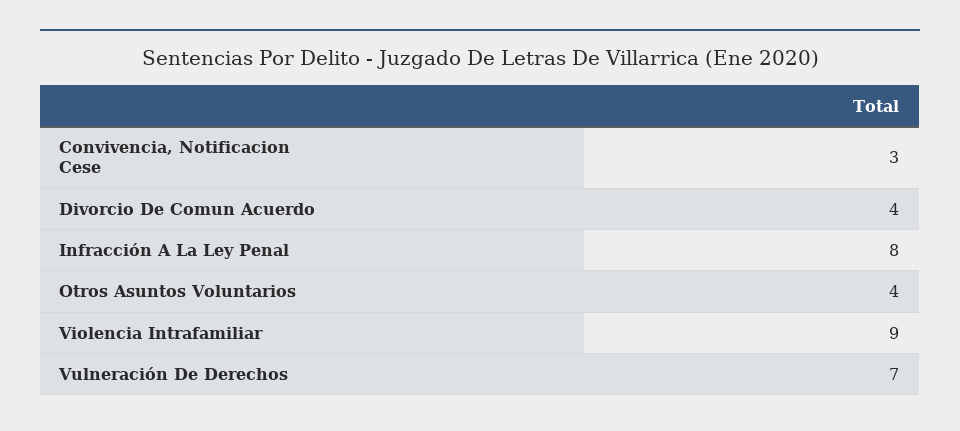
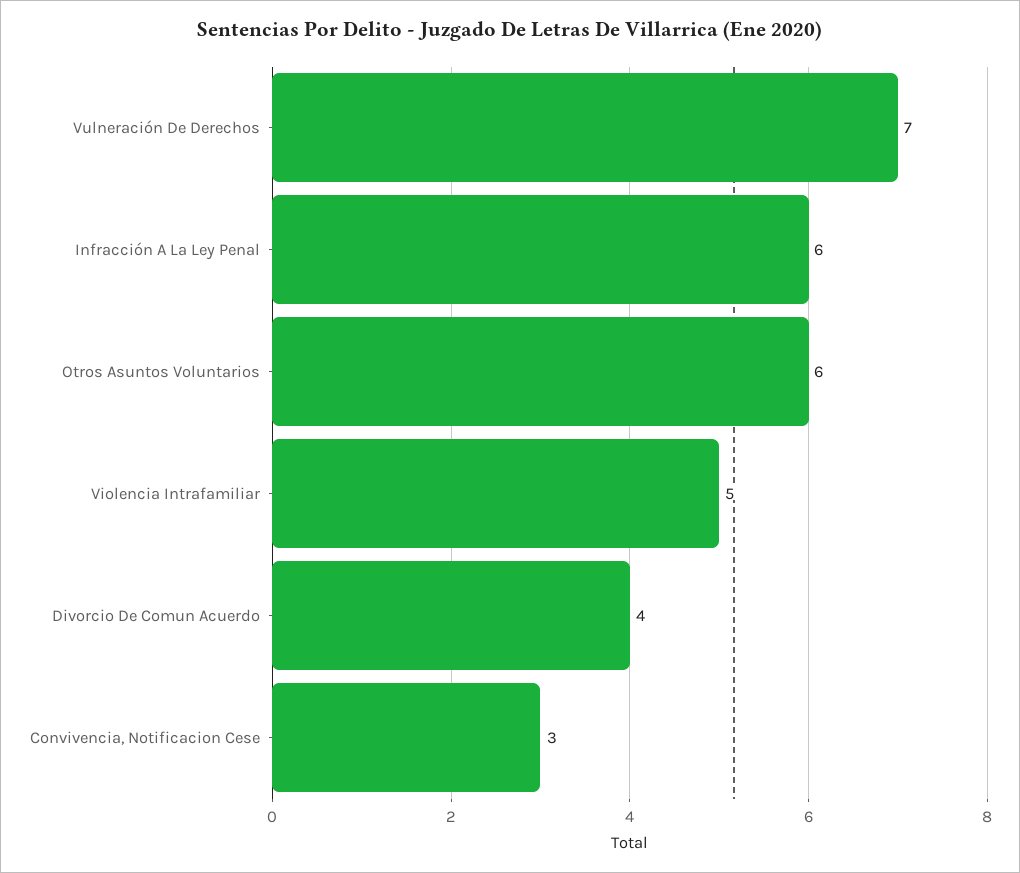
Infracción A La Ley Penal: 8 -> 6
Otros Asuntos Voluntarios: 4 -> 6
Violencia Intrafamiliar: 9 -> 5

